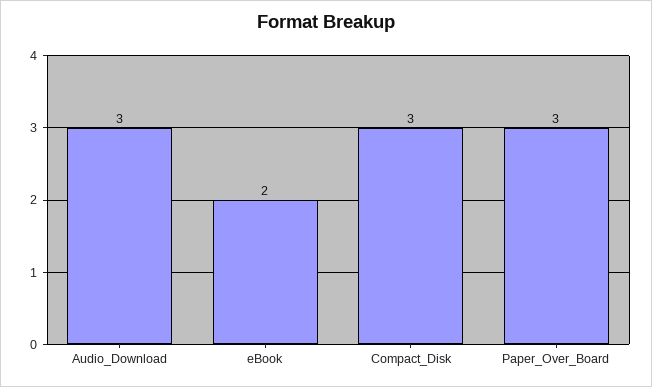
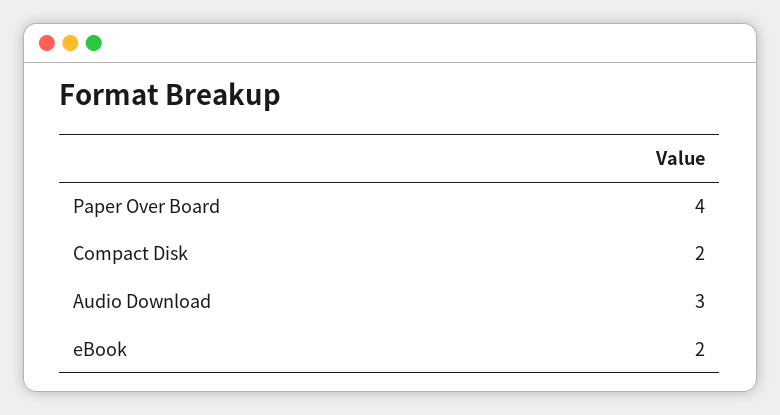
Compact_Disk: 3 -> 2
Paper_Over_Board: 3 -> 4

